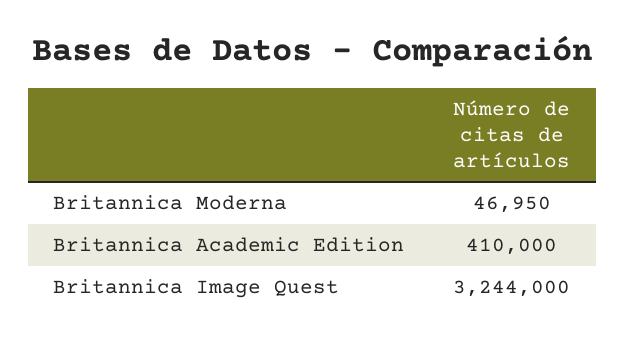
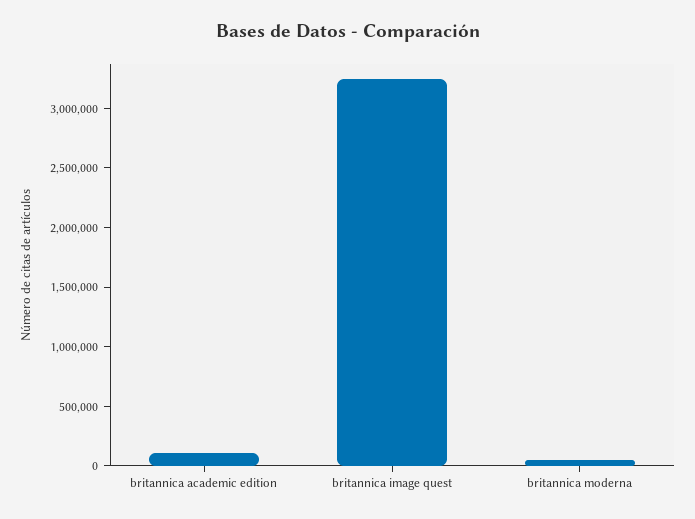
Britannica Academic Edition: 410000 -> 100000

